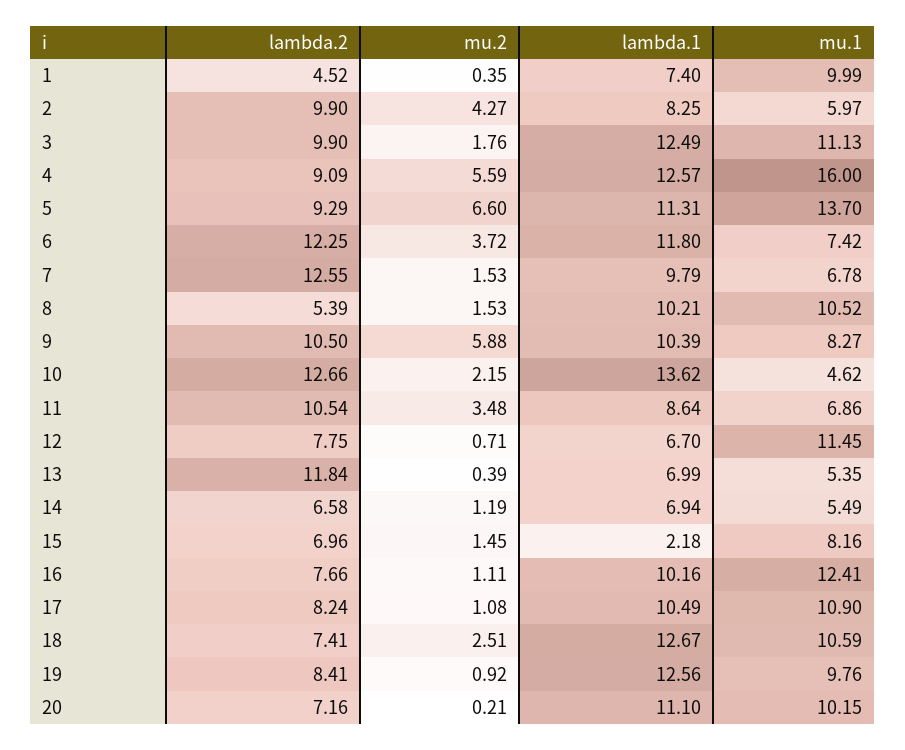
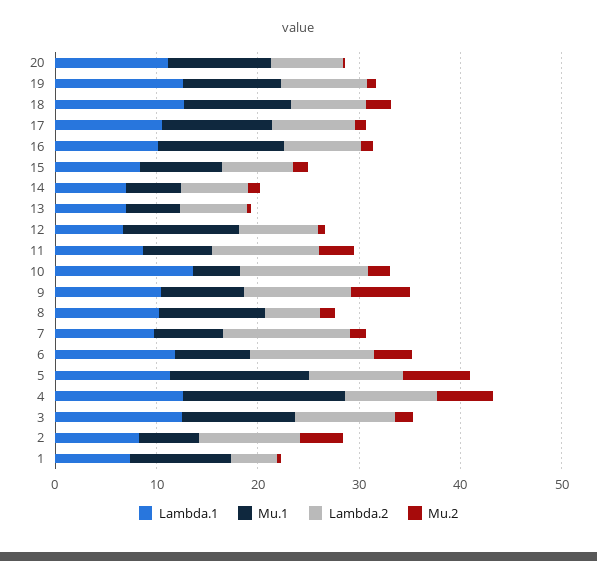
lambda.2, 13: 11.84 -> 6
lambda.1, 15: 2.18 -> 8

